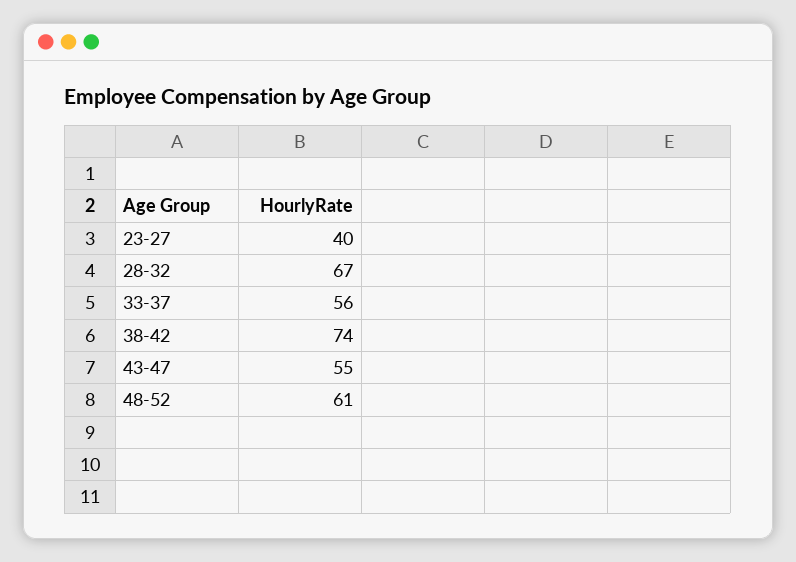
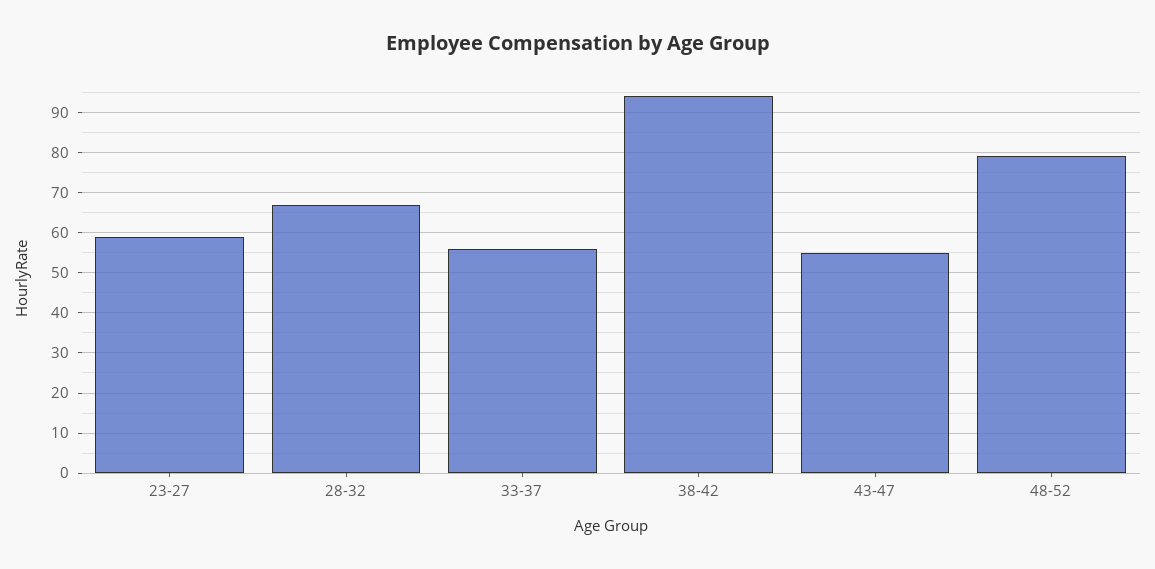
23-27: 40 -> 60
38-42: 74 -> 95
48-52: 61 -> 80

